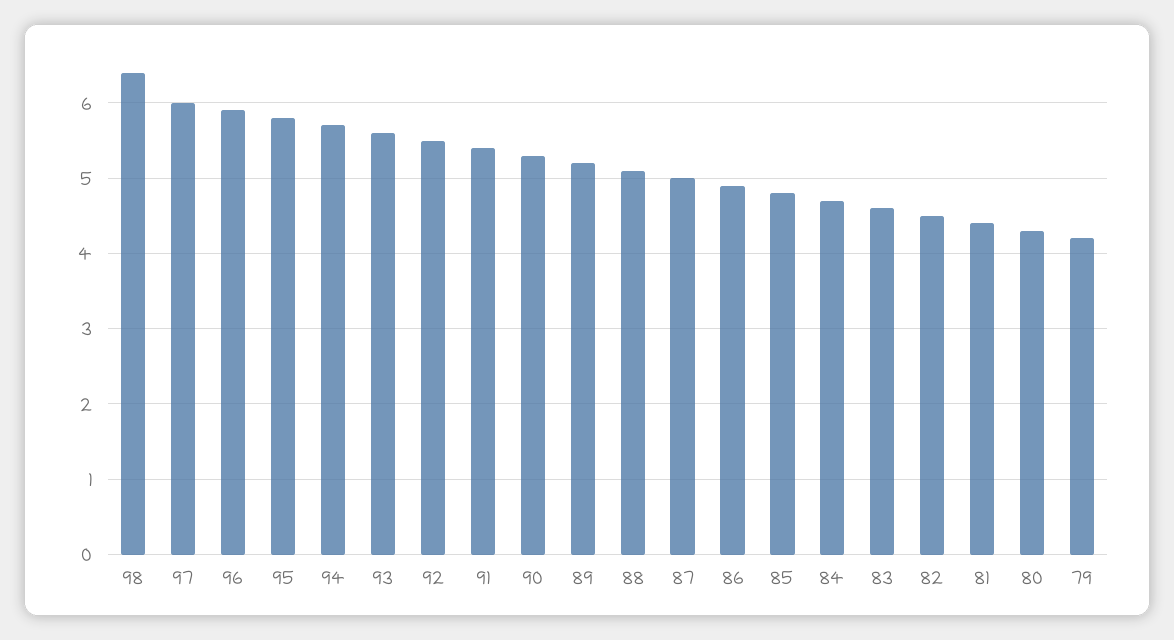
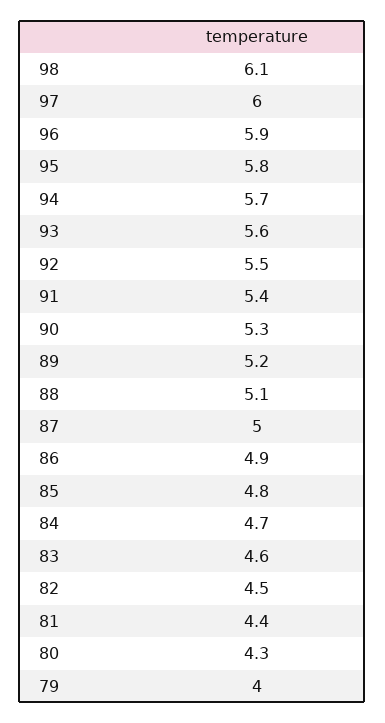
98: 6.4 -> 6.1
79: 4.2 -> 4

